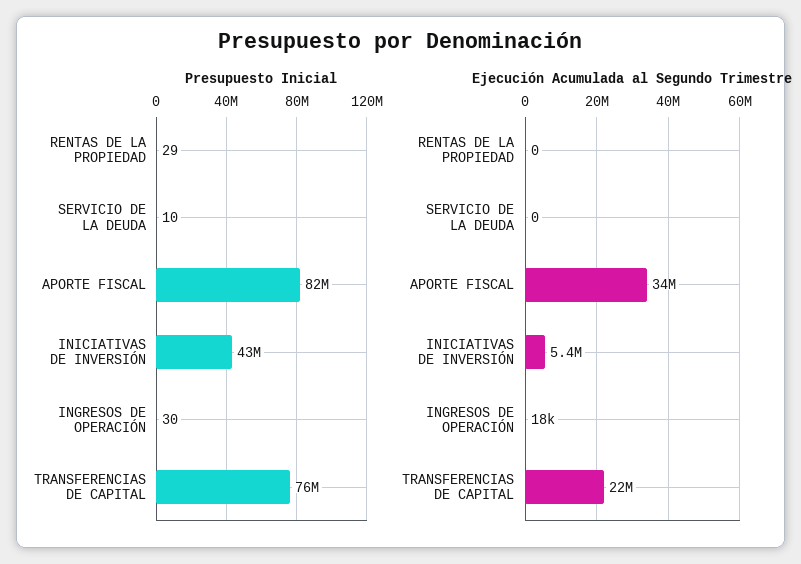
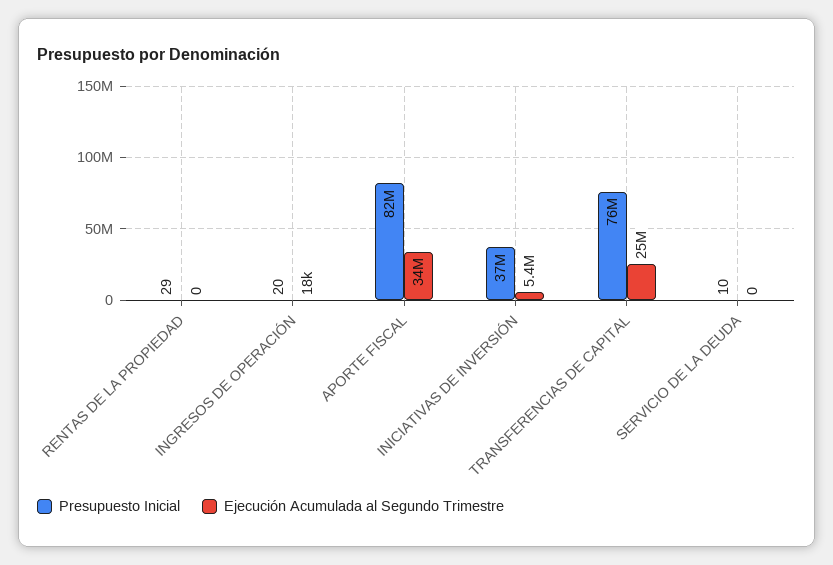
Presupuesto Inicial, INICIATIVAS DE INVERSIÓN: 43000000 -> 37000000
Presupuesto Inicial, INGRESOS DE OPERACIÓN: 30 -> 20
Ejecución Acumulada al Segundo Trimestre, TRANSFERENCIAS DE CAPITAL: 22000000 -> 25000000

